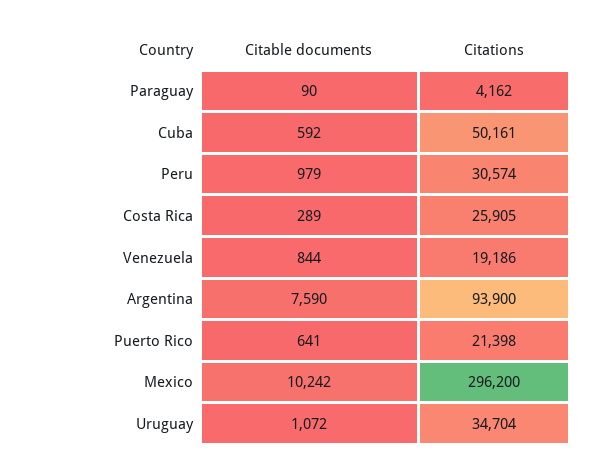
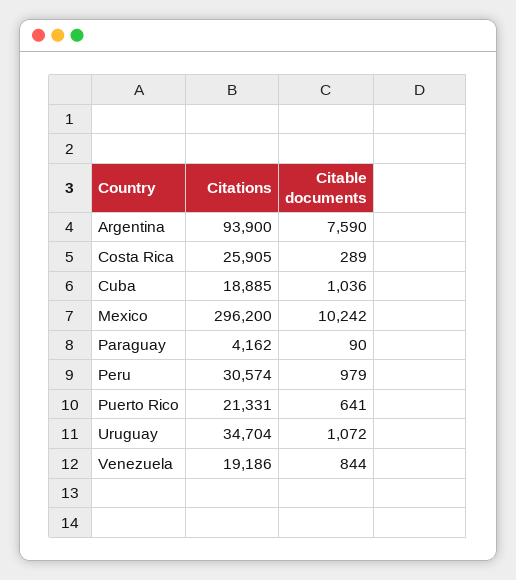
Citable documents, Cuba: 592 -> 1036
Citations, Cuba: 50161 -> 18885
Citations, Puerto Rico: 21398 -> 21331

